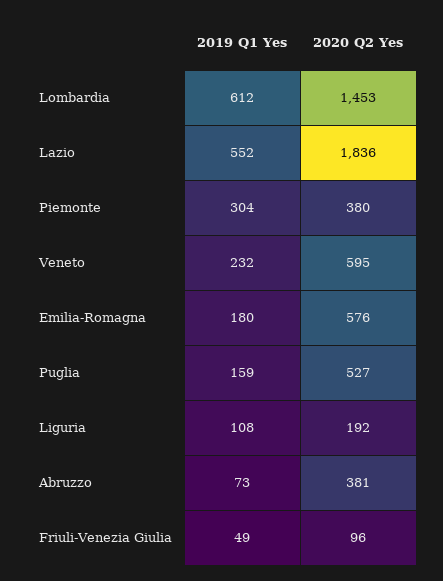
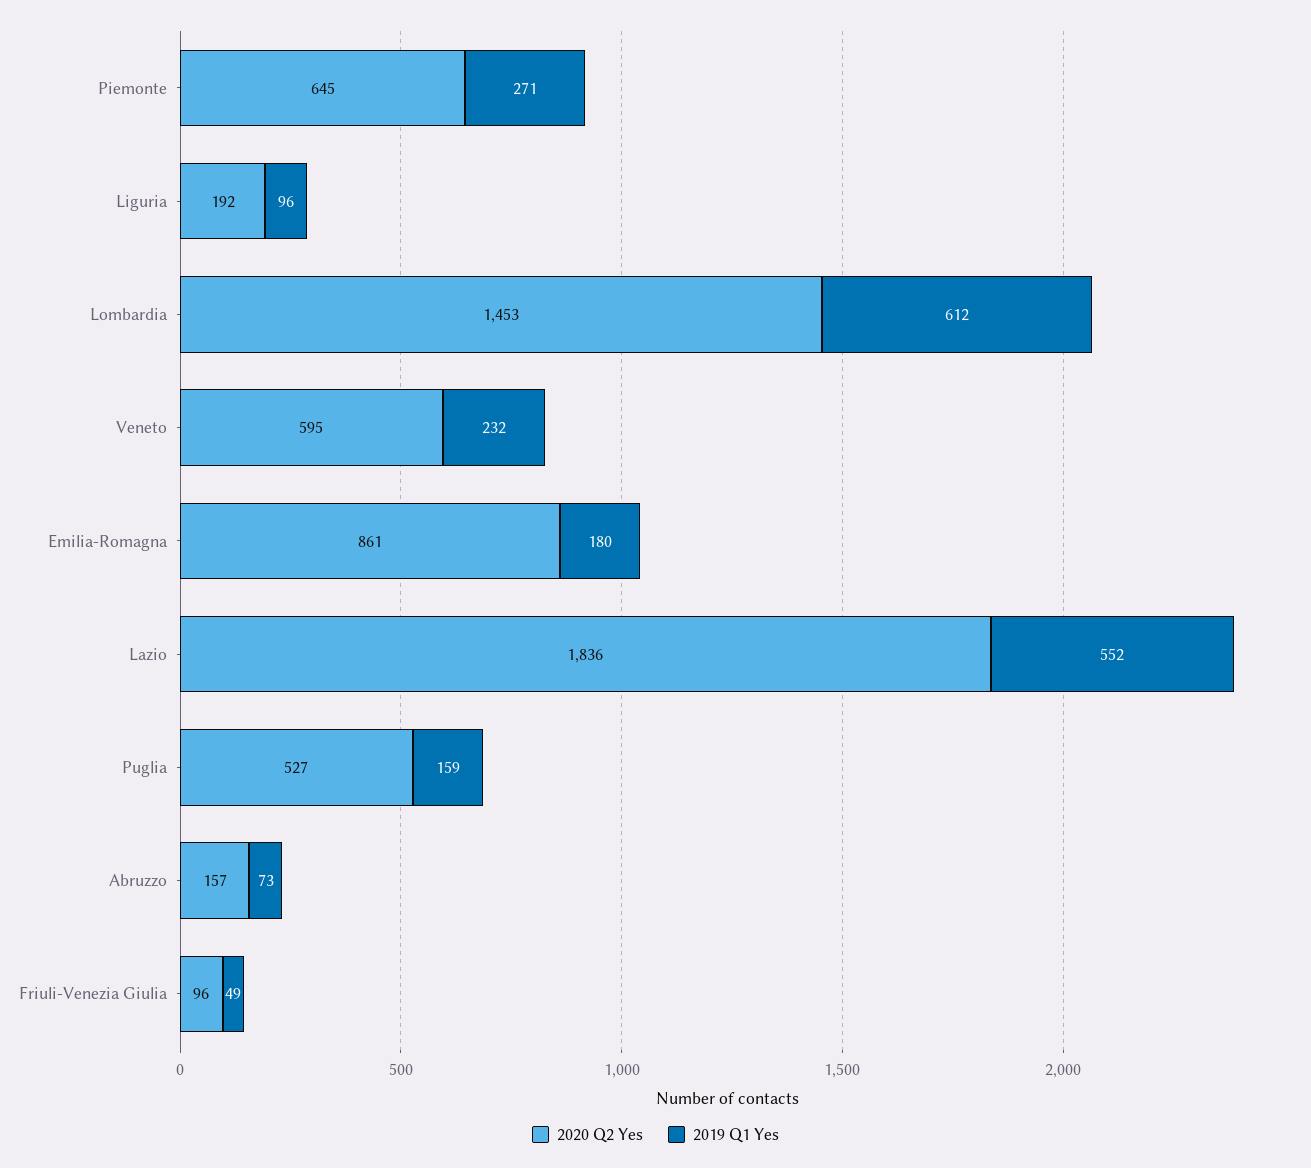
2019 Q1 Yes, Piemonte: 304 -> 271
2020 Q2 Yes, Piemonte: 380 -> 645
2020 Q2 Yes, Emilia-Romagna: 576 -> 861
2019 Q1 Yes, Liguria: 108 -> 96
2020 Q2 Yes, Abruzzo: 381 -> 157

